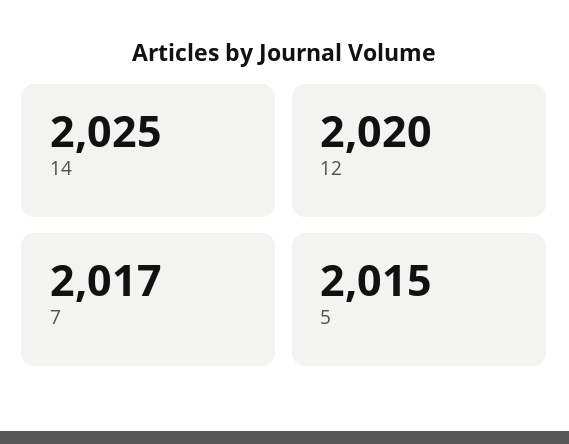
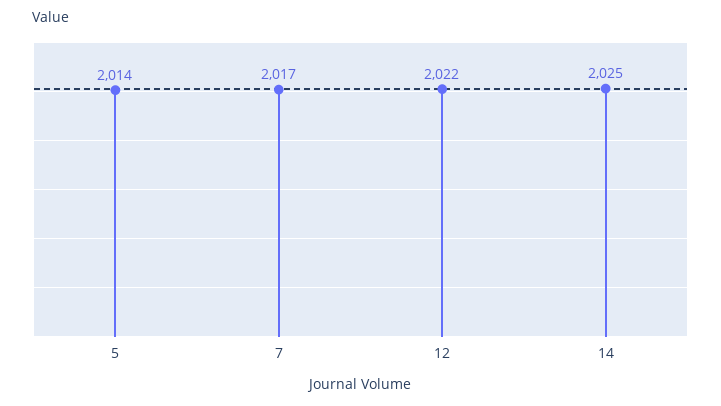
12: 2020 -> 2022
5: 2015 -> 2014

